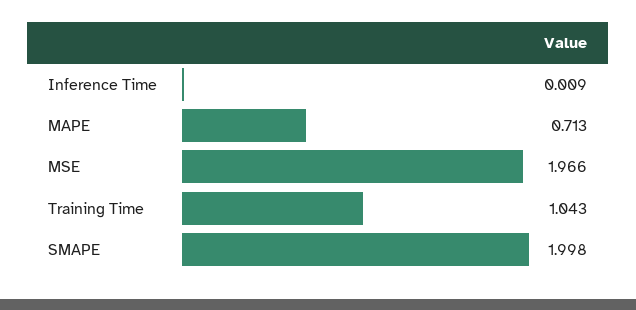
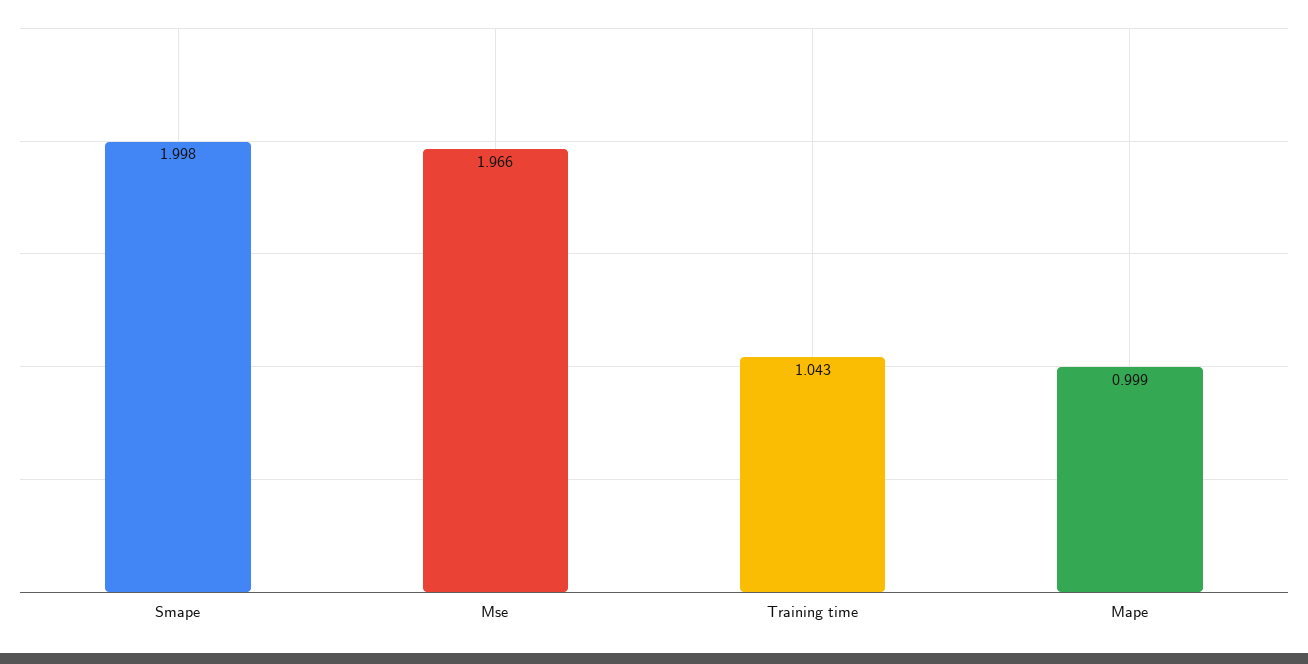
Inference Time: 0.009 -> none
MAPE: 0.713 -> 0.999

